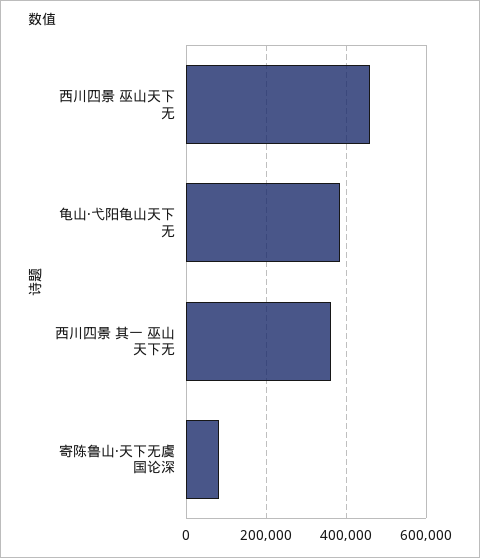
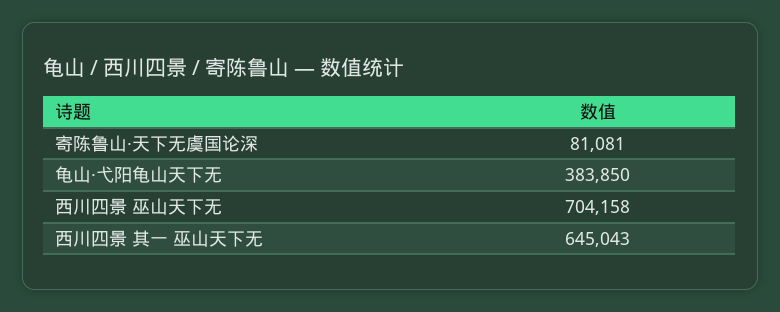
西川四景 巫山天下无: 460000 -> 704158
西川四景 其一 巫山天下无: 360000 -> 645043

